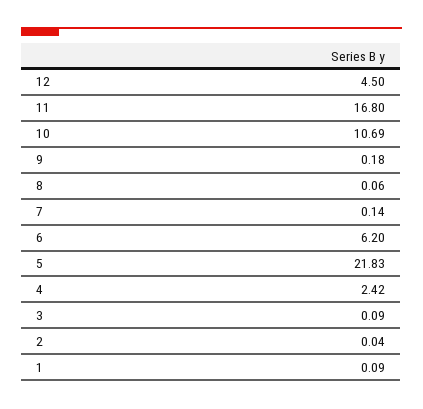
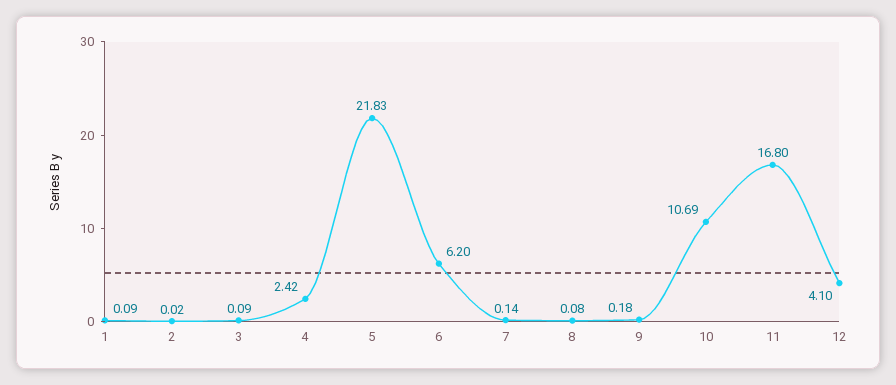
12: 4.5 -> 4.1
8: 0.06 -> 0.08
2: 0.04 -> 0.02

